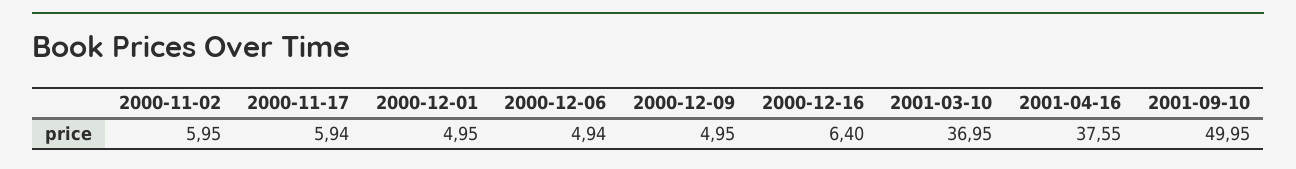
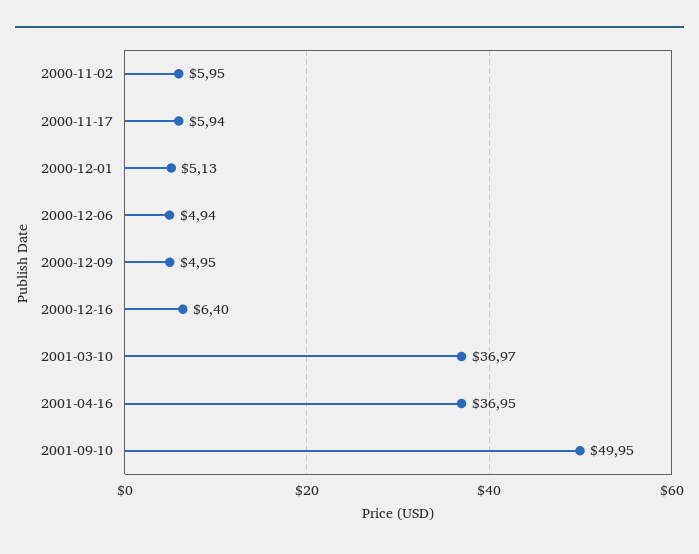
2000-12-01: 4.95 -> 5.13
2001-03-10: 36.95 -> 36.97
2001-04-16: 37.55 -> 36.95

